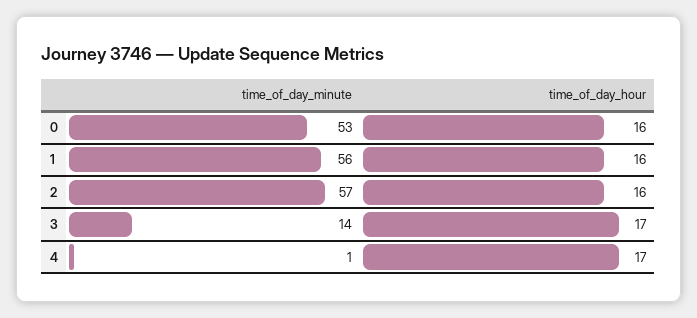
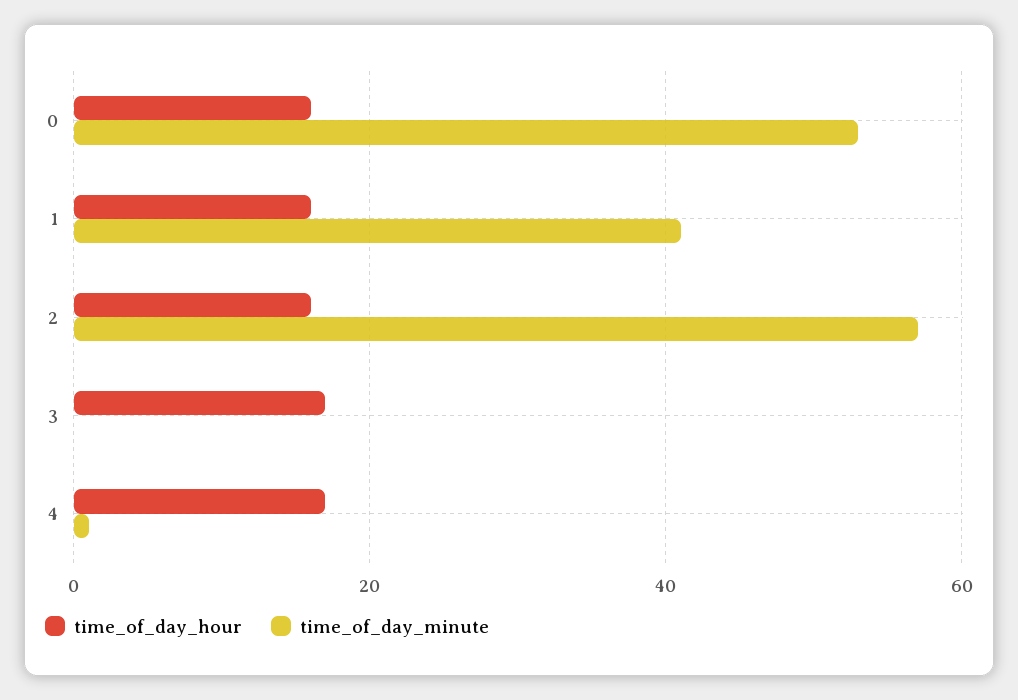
time_of_day_minute, 1: 56 -> 40
time_of_day_minute, 3: 14 -> 0

